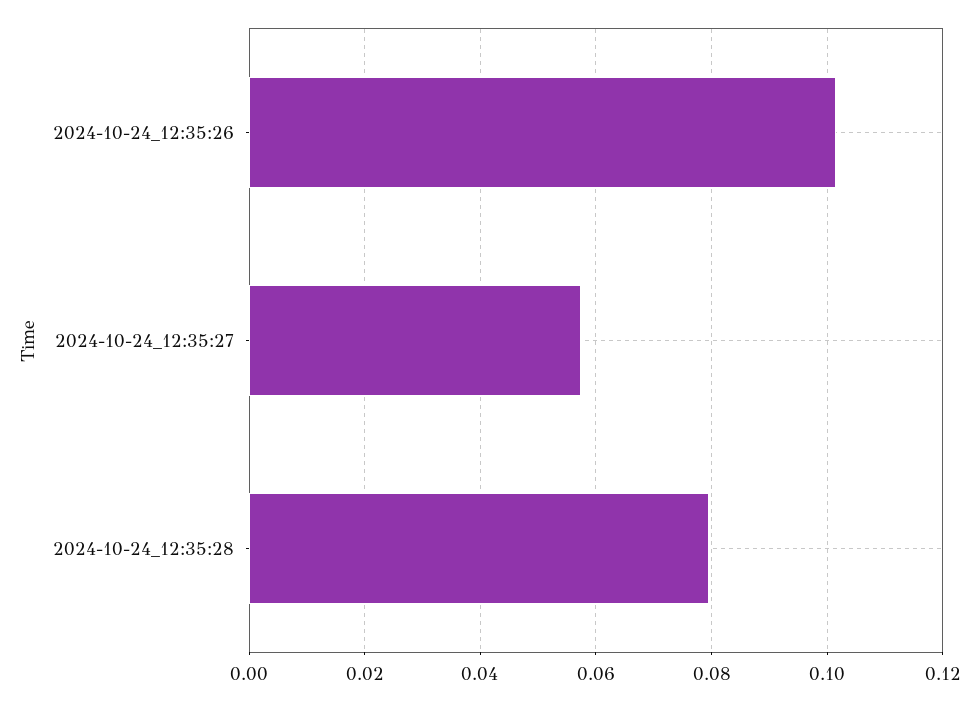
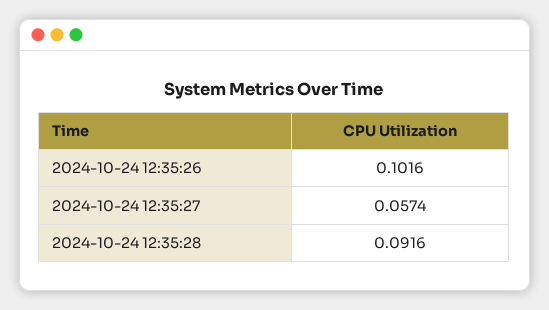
2024-10-24_12:35:28: 0.08 -> 0.0916

